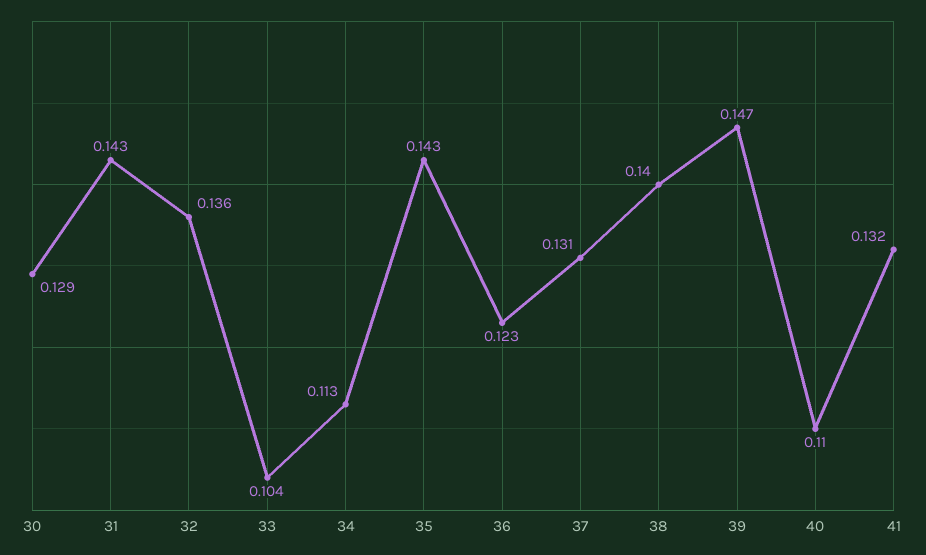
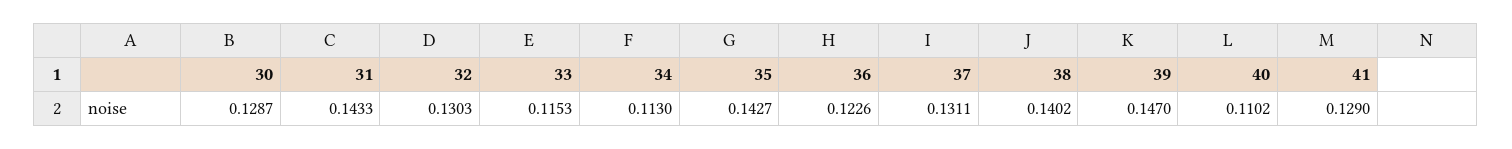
32: 0.136 -> 0.1303
33: 0.104 -> 0.1153
41: 0.132 -> 0.129

